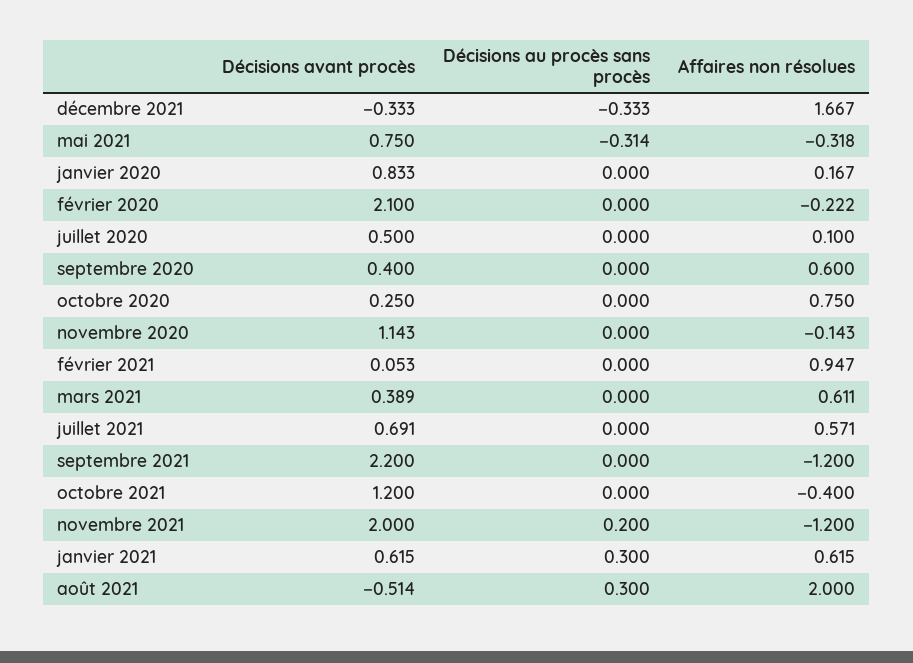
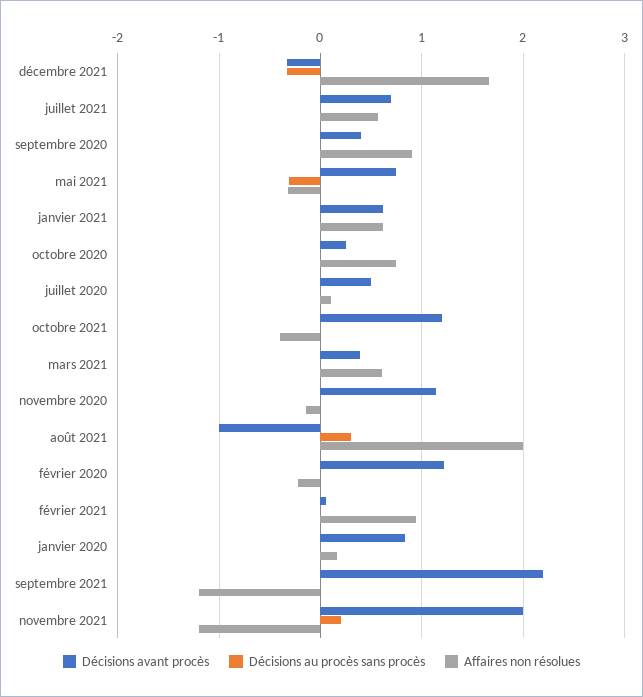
Décisions avant procès, février 2020: 2.1 -> 1.2
Affaires non résolues, septembre 2020: 0.6 -> 0.9
Décisions au procès sans procès, janvier 2021: 0.3 -> 0
Décisions avant procès, août 2021: -0.514 -> -1

